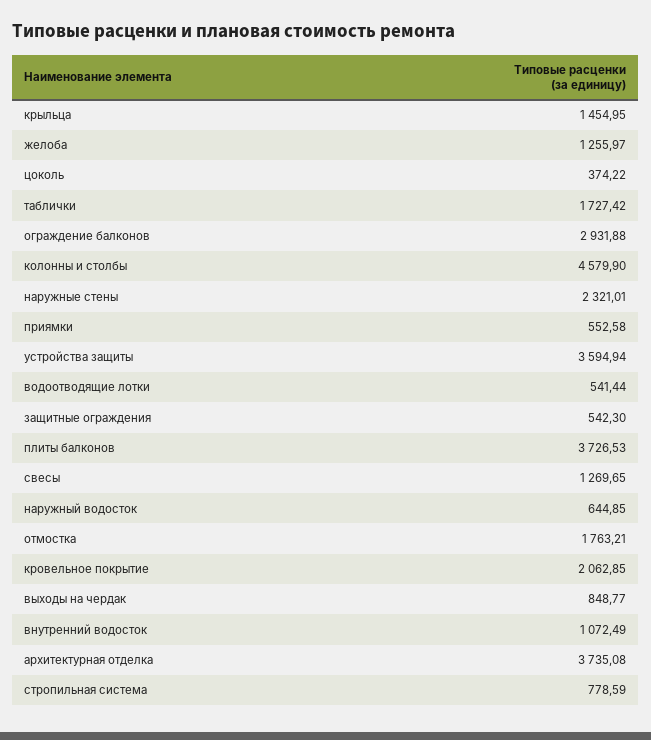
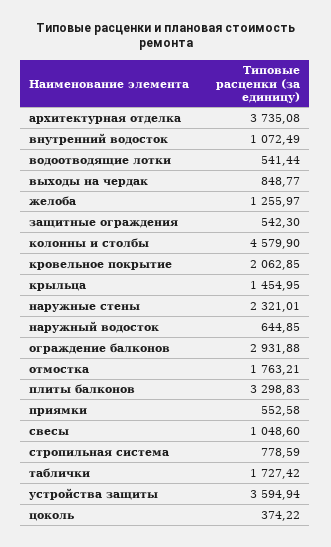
плиты балконов: 3726.53 -> 3298.83
свесы: 1269.65 -> 1048.6

